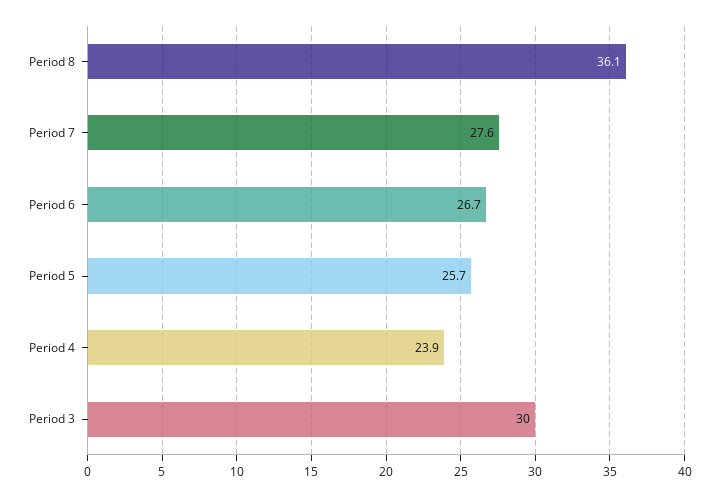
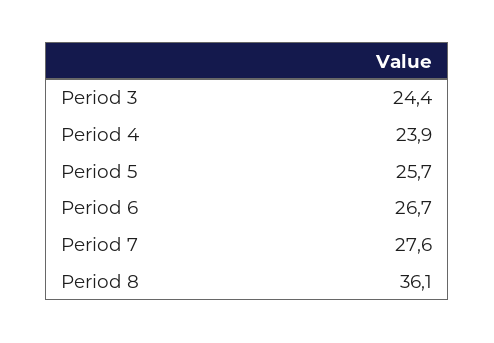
Period 3: 30 -> 24.4

